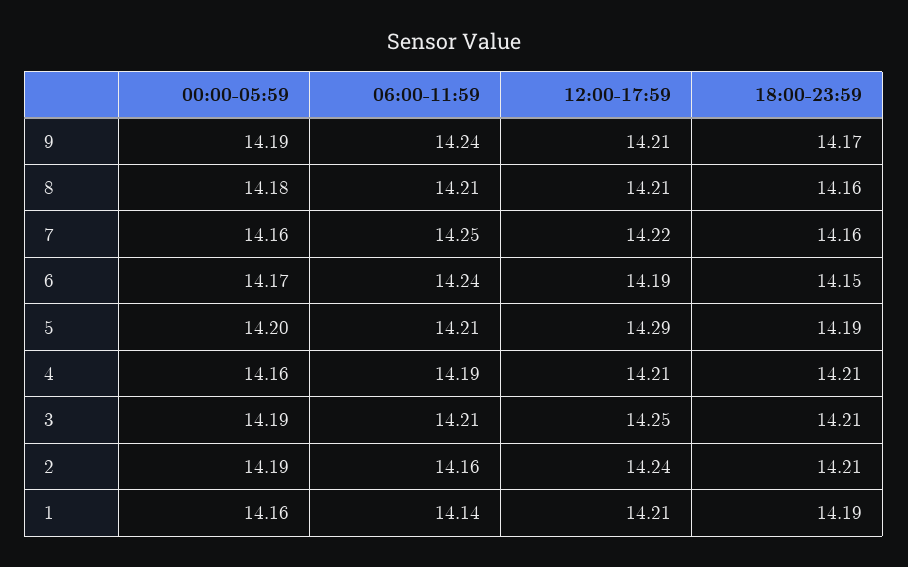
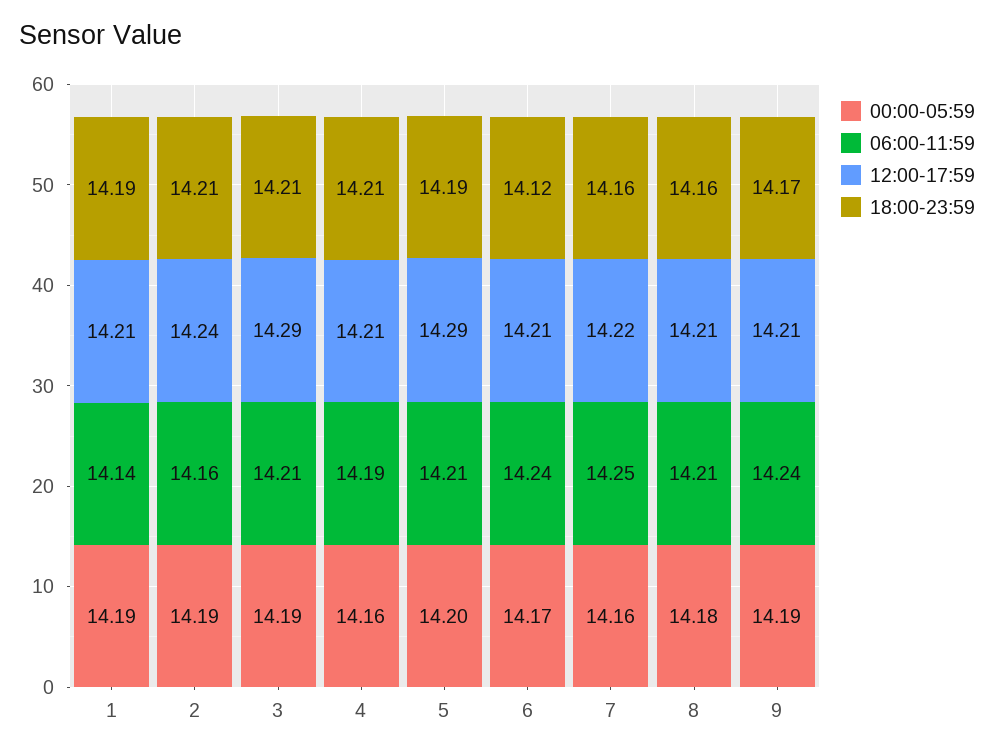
12:00-17:59, 6: 14.19 -> 14.21
18:00-23:59, 6: 14.15 -> 14.12
12:00-17:59, 3: 14.25 -> 14.29
00:00-05:59, 1: 14.16 -> 14.19

